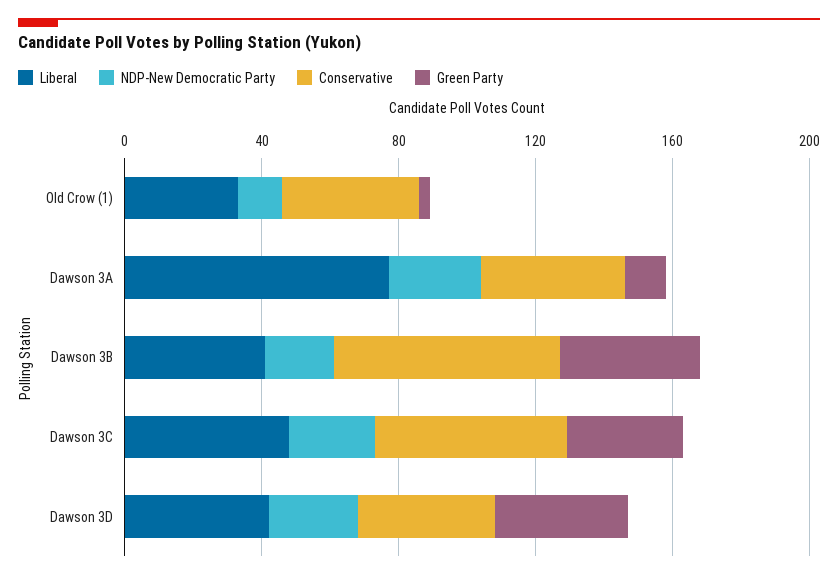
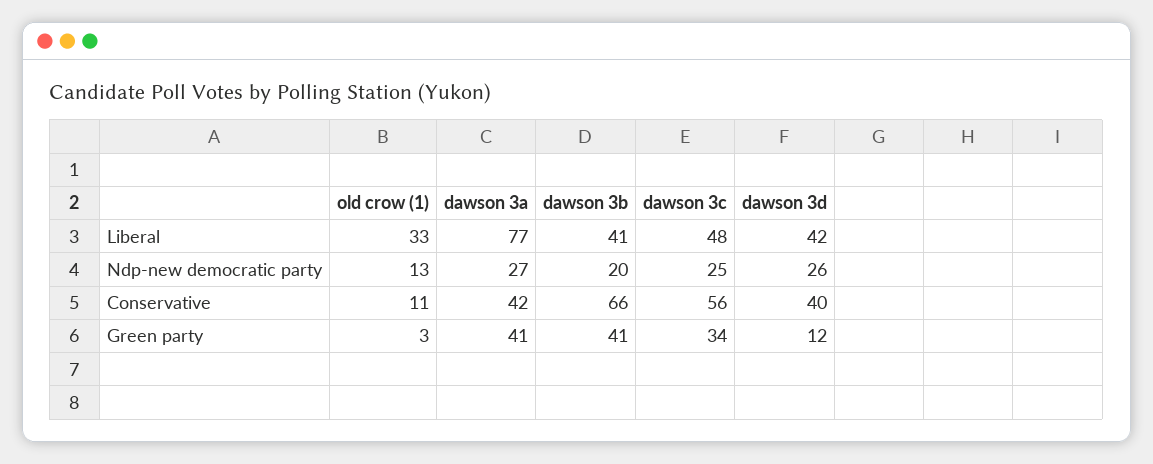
Conservative, Old Crow (1): 40 -> 11
Green Party, Dawson 3A: 10 -> 41
Green Party, Dawson 3D: 40 -> 12

